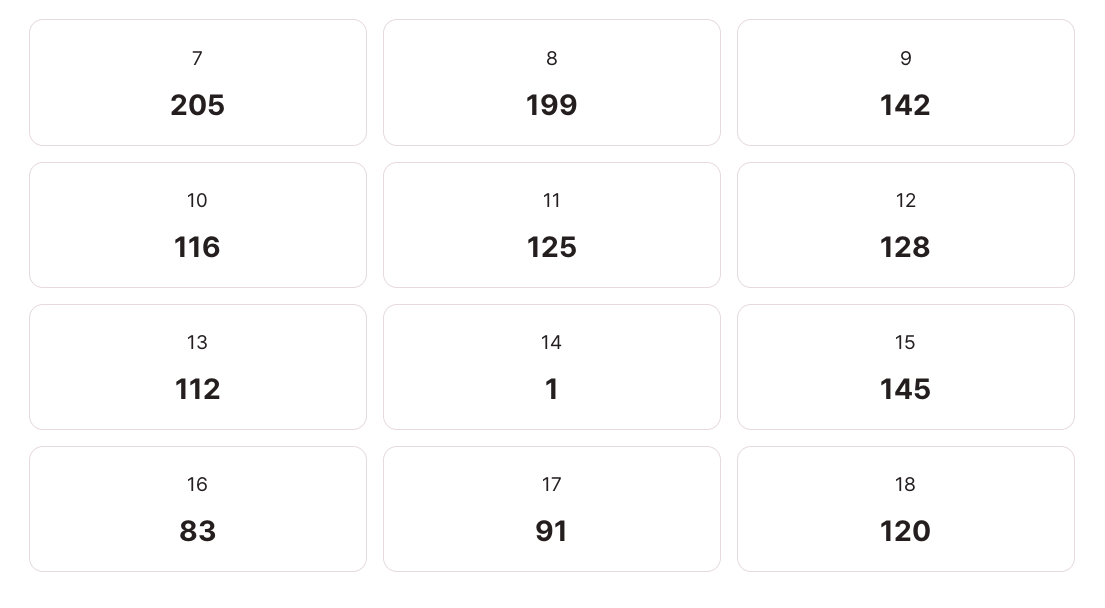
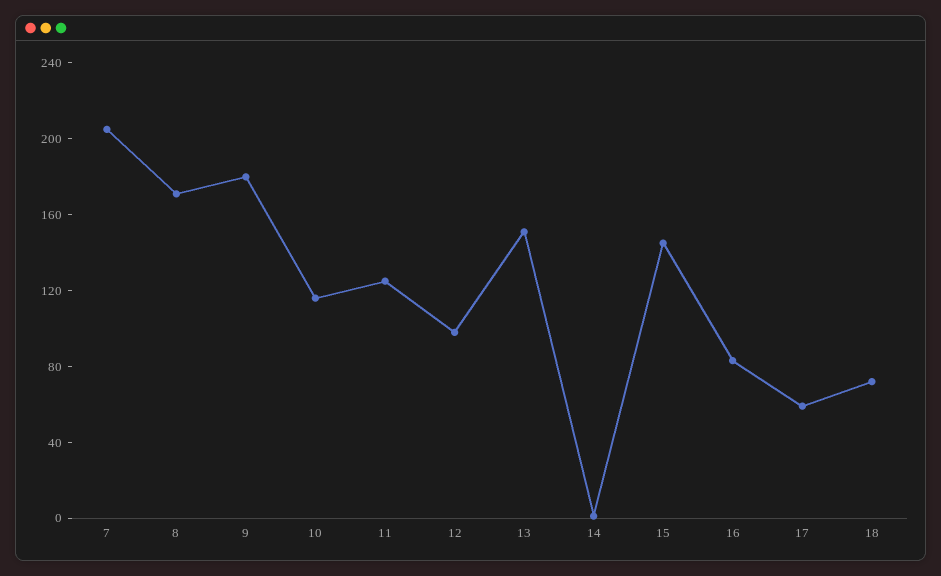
8: 199 -> 170
9: 142 -> 180
12: 128 -> 100
13: 112 -> 150
17: 91 -> 60
18: 120 -> 70

